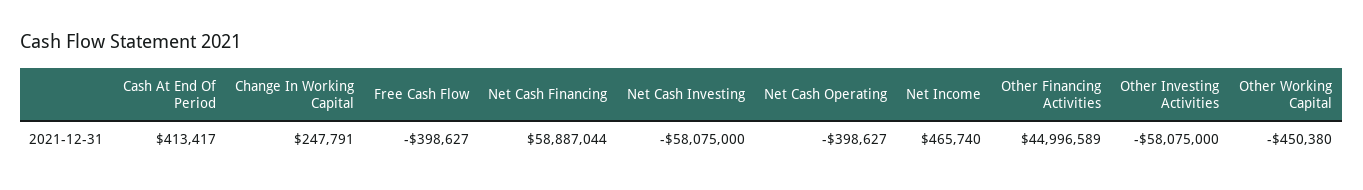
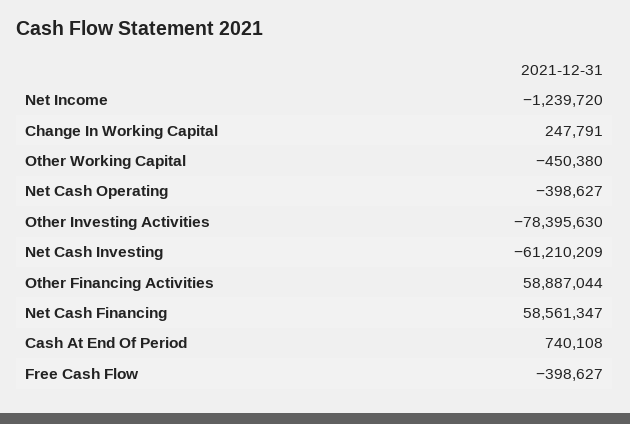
Cash At End Of Period: 413417 -> 740108
Net Cash Financing: 58887044 -> 58561347
Net Cash Investing: -58075000 -> -61210209
Net Income: 465740 -> -1239720
Other Financing Activities: 44996589 -> 58887044
Other Investing Activities: -58075000 -> -78395630

